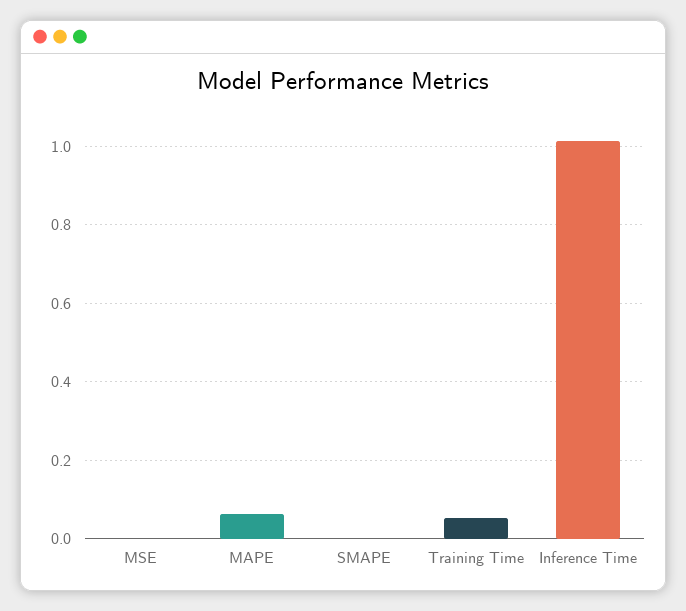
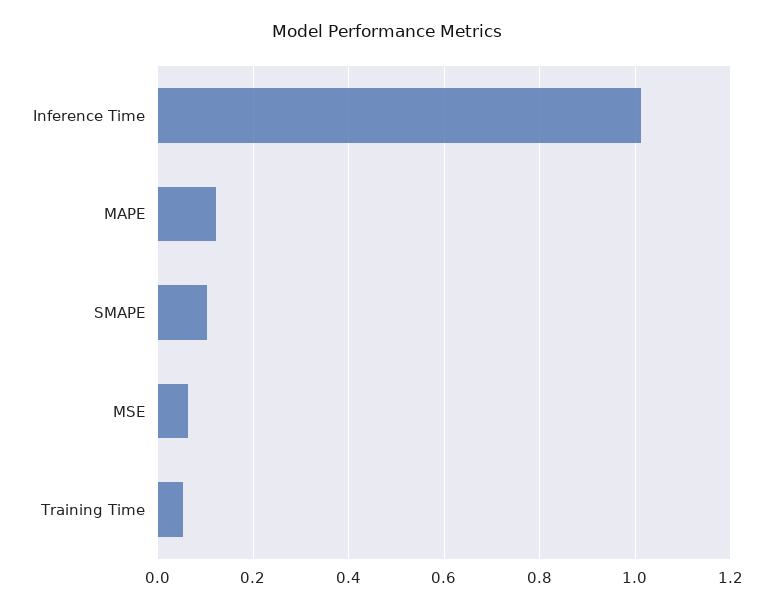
MSE: 0 -> 0.06
MAPE: 0.06 -> 0.12
SMAPE: 0 -> 0.1

